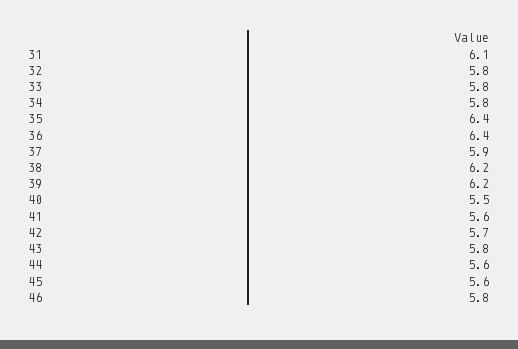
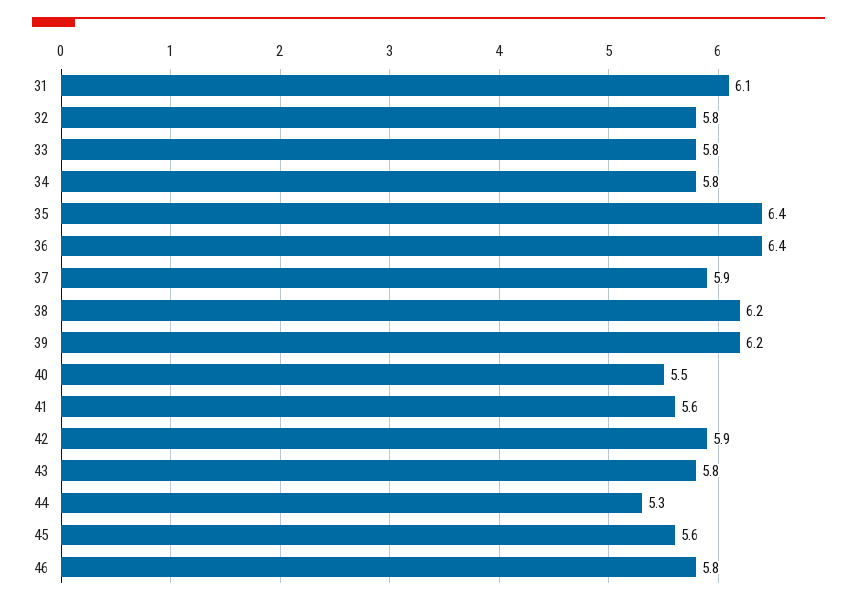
42: 5.7 -> 5.9
44: 5.6 -> 5.3

